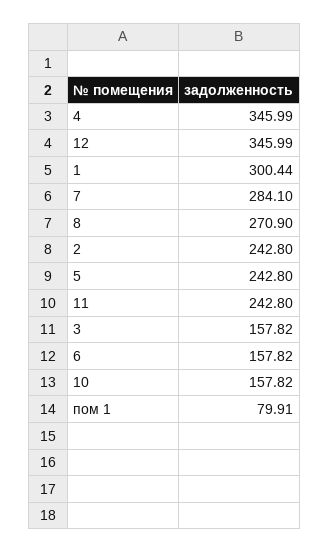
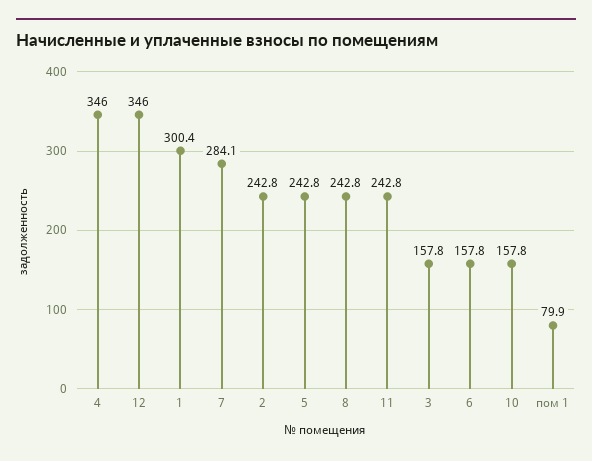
8: 270.9 -> 242.8

